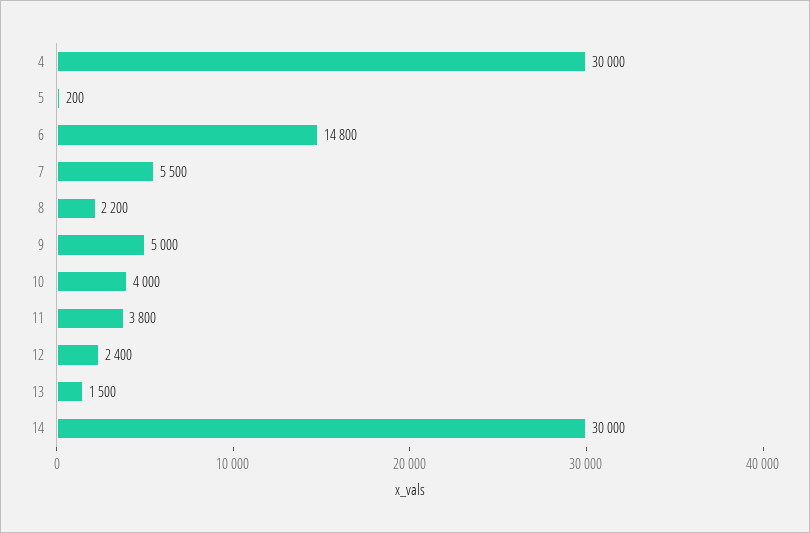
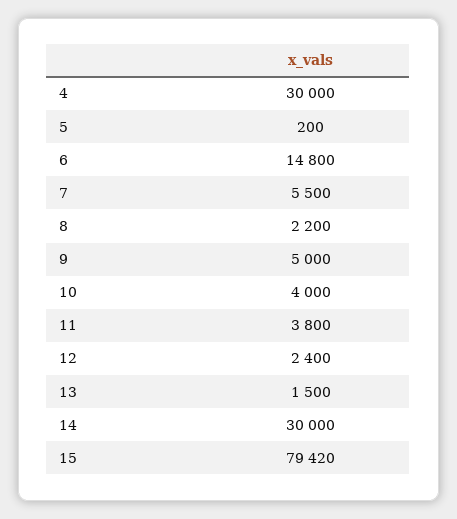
15: none -> 79420

